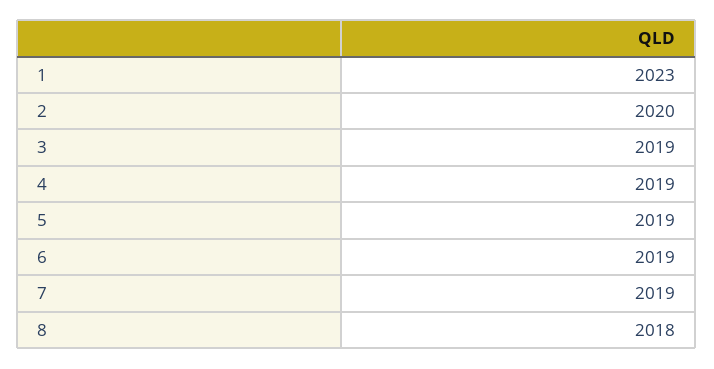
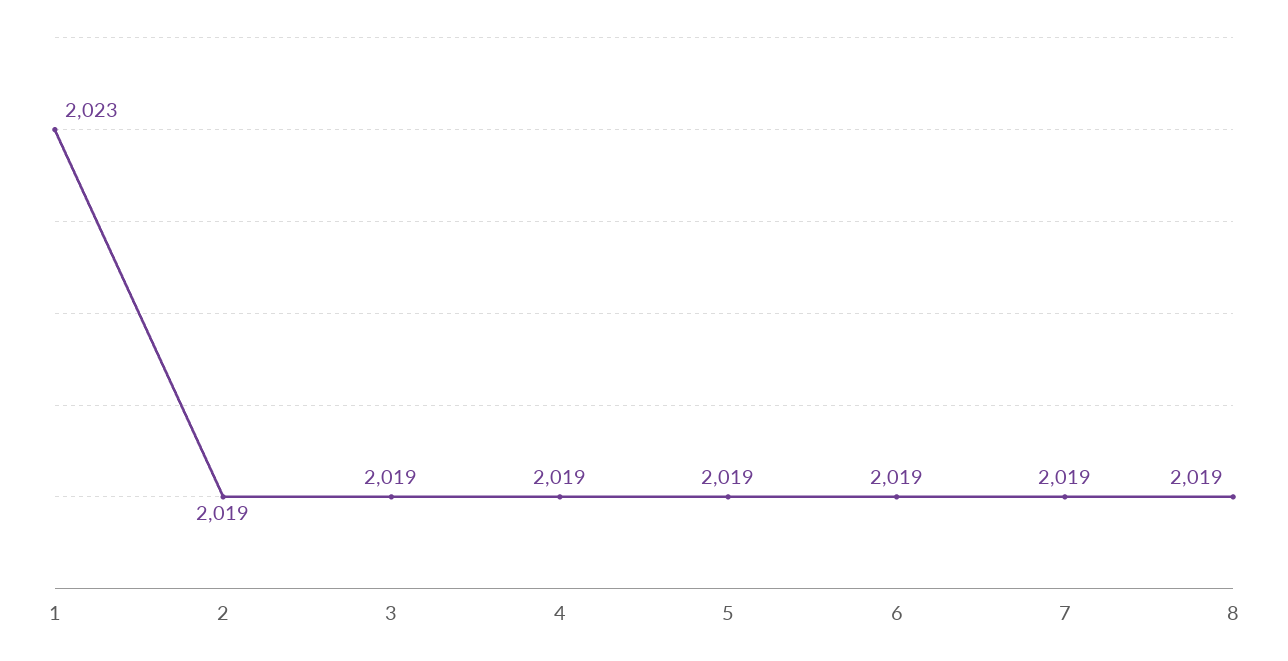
2: 2020 -> 2019
8: 2018 -> 2019

